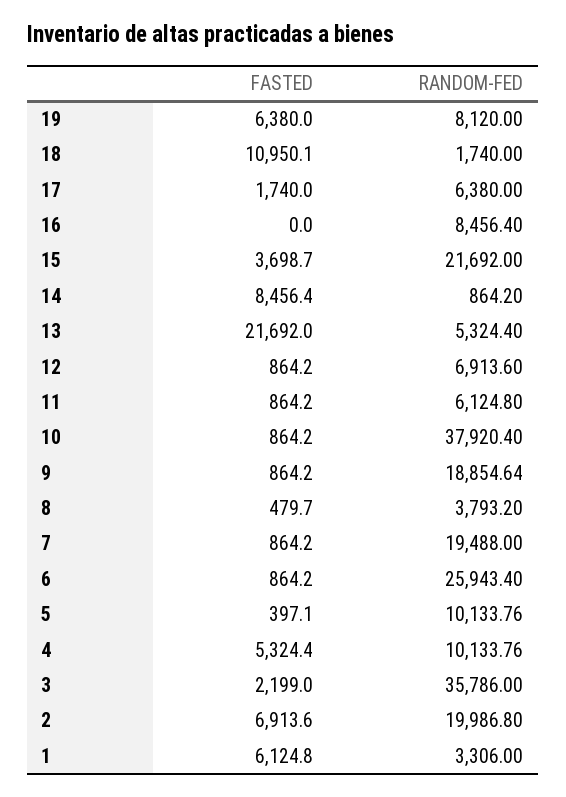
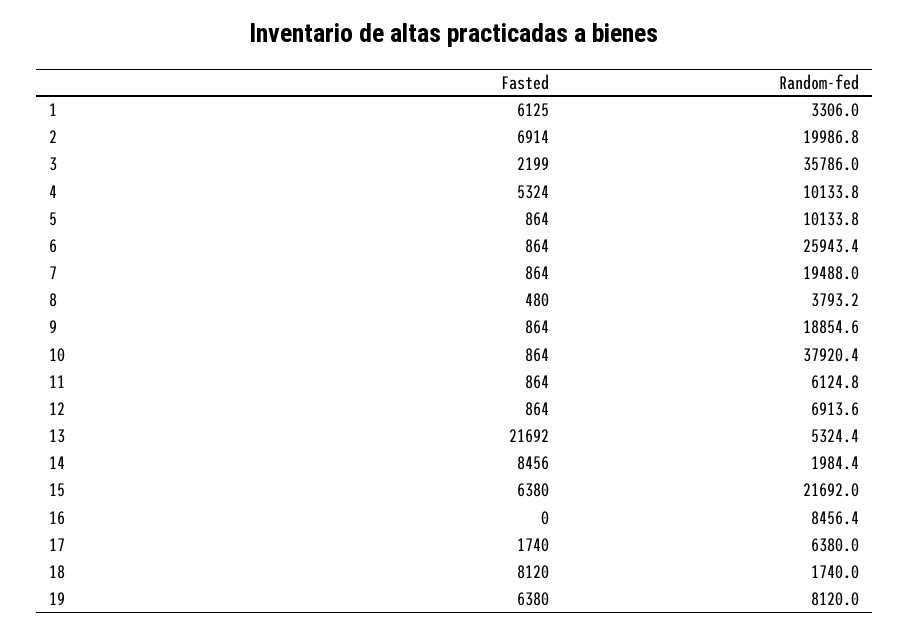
FASTED, 18: 10950.1 -> 8120
FASTED, 15: 3698.7 -> 6380
RANDOM-FED, 14: 864.2 -> 1984.4
FASTED, 5: 397.1 -> 864

